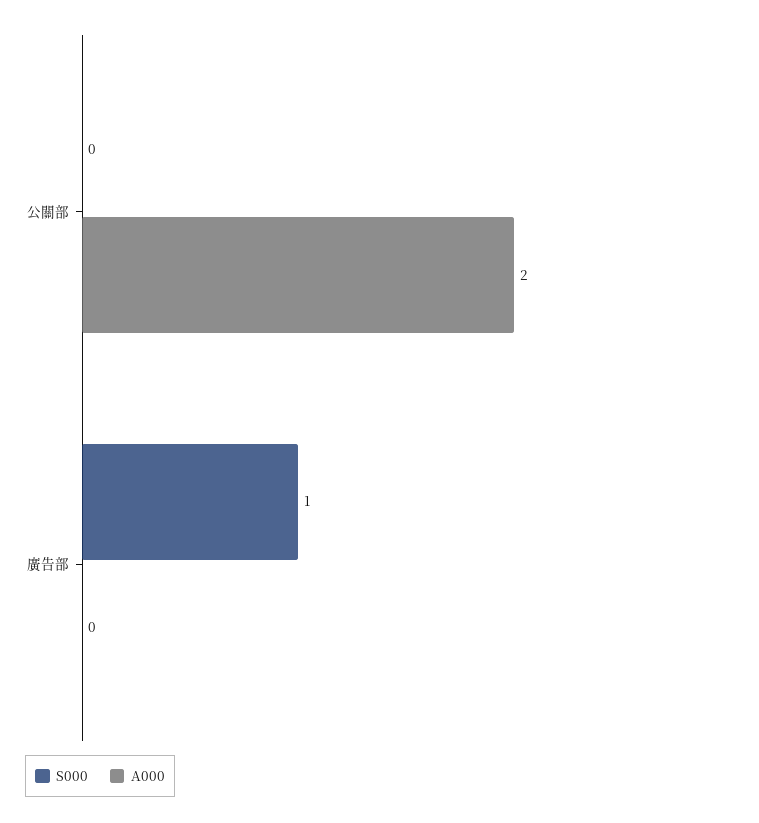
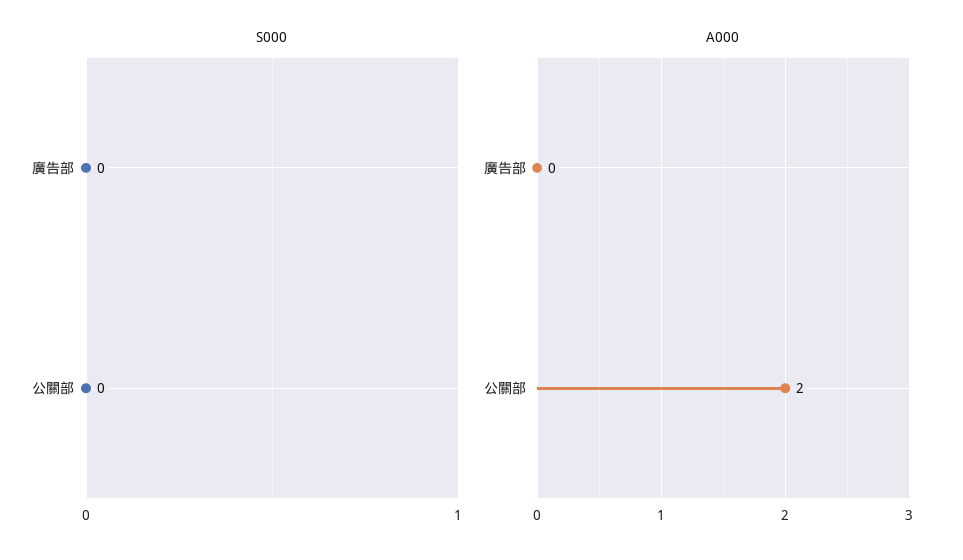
S000, 廣告部: 1 -> 0

